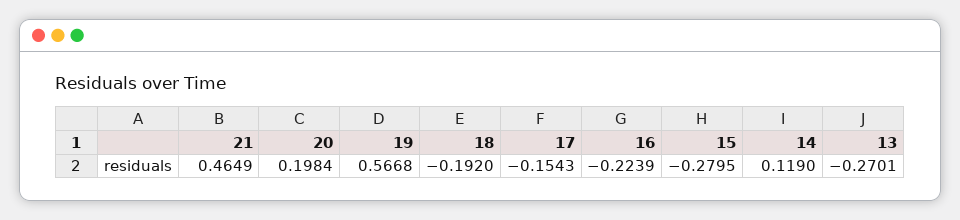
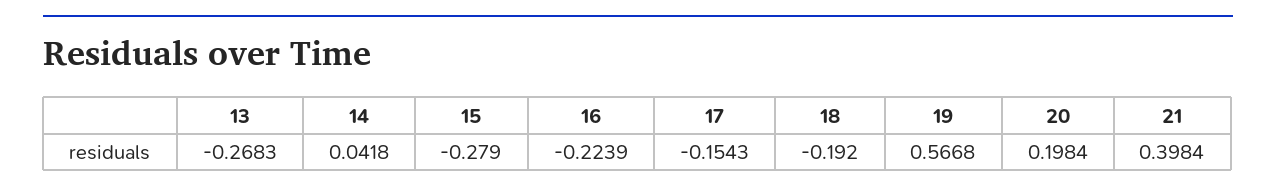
21: 0.4649 -> 0.3984
15: -0.2795 -> -0.279
14: 0.119 -> 0.0418
13: -0.2701 -> -0.2683

